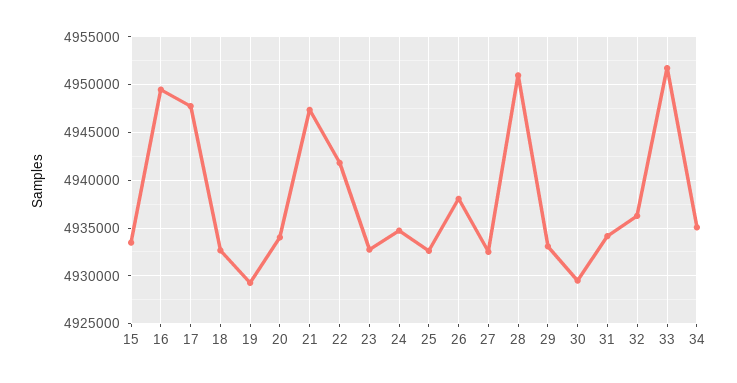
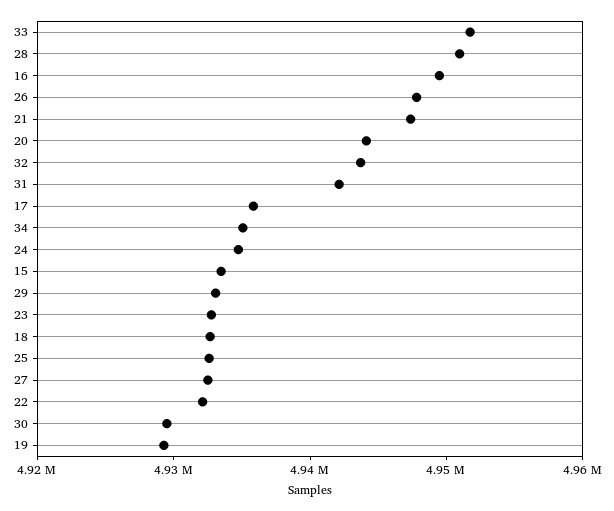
17: 4948000 -> 4936000
20: 4934000 -> 4944000
22: 4942000 -> 4932000
26: 4938000 -> 4948000
31: 4934000 -> 4942000
32: 4936000 -> 4944000

